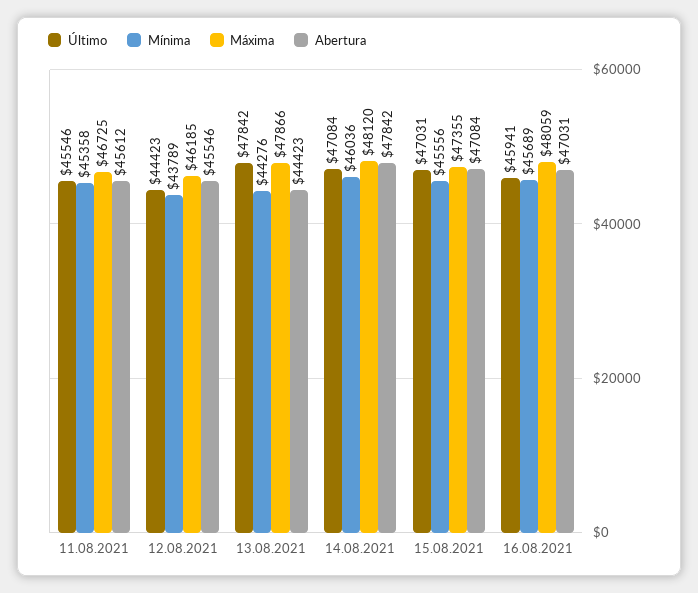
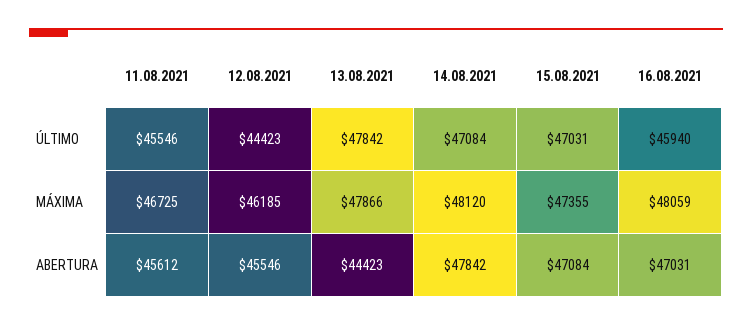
Mínima, 11.08.2021: 45358 -> none
Mínima, 12.08.2021: 43789 -> none
Mínima, 13.08.2021: 44276 -> none
Mínima, 14.08.2021: 46036 -> none
Mínima, 15.08.2021: 45556 -> none
Último, 16.08.2021: 45941 -> 45940
Mínima, 16.08.2021: 45689 -> none

